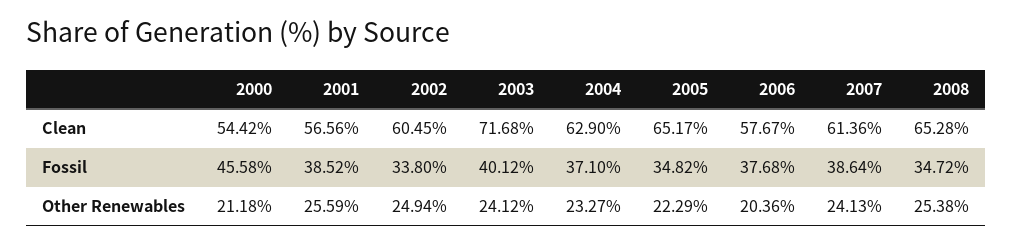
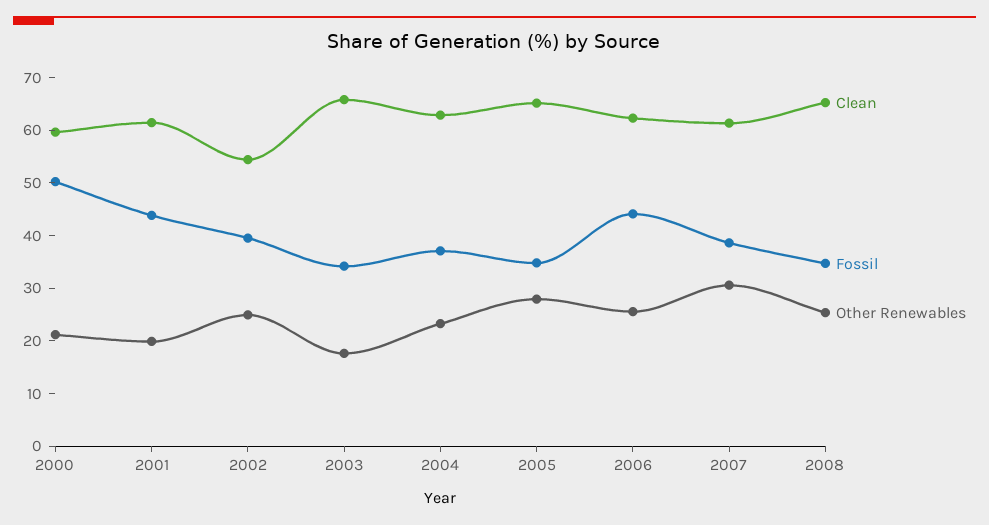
Clean, 2000: 54.42 -> 60
Clean, 2001: 56.56 -> 62
Clean, 2002: 60.45 -> 54
Clean, 2003: 71.68 -> 66
Clean, 2006: 57.67 -> 62
Fossil, 2000: 45.58 -> 50
Fossil, 2001: 38.52 -> 44
Fossil, 2002: 33.8 -> 40
Fossil, 2003: 40.12 -> 34
Fossil, 2006: 37.68 -> 44
Other Renewables, 2001: 25.59 -> 20
Other Renewables, 2003: 24.12 -> 18
Other Renewables, 2005: 22.29 -> 28
Other Renewables, 2006: 20.36 -> 26
Other Renewables, 2007: 24.13 -> 30

